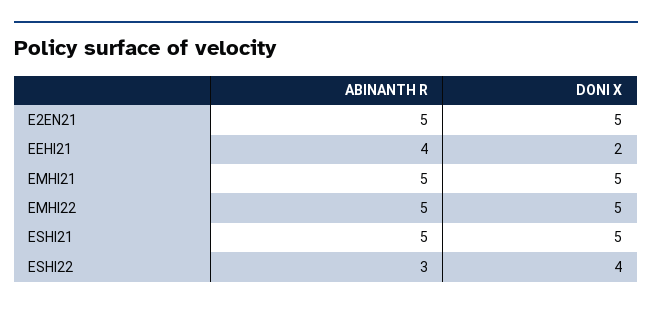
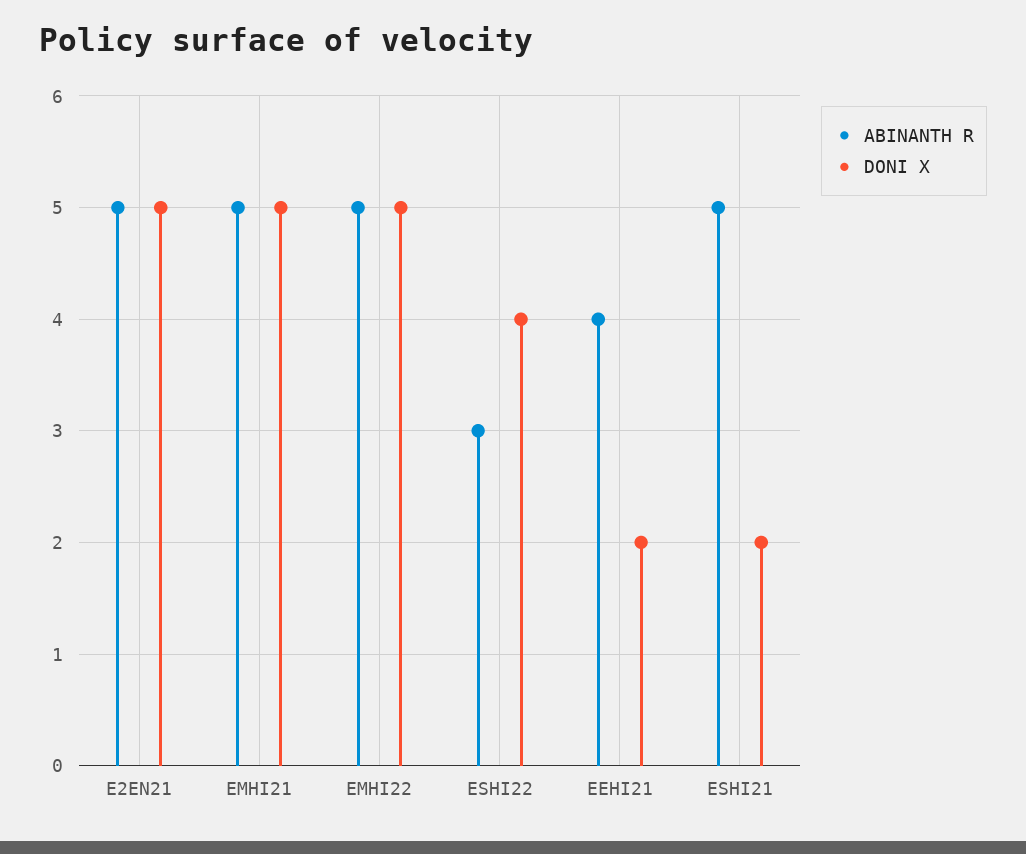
DONI X, ESHI21: 5 -> 2

